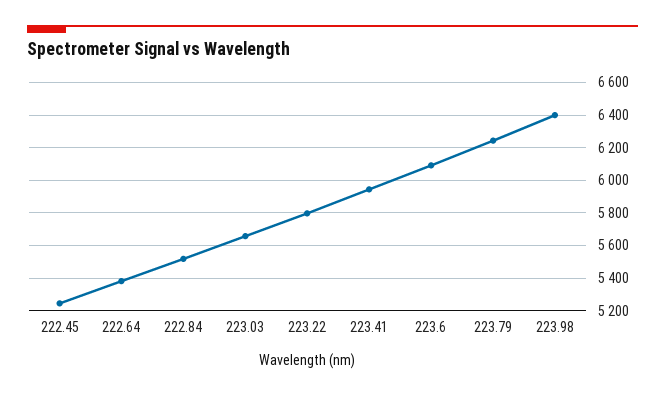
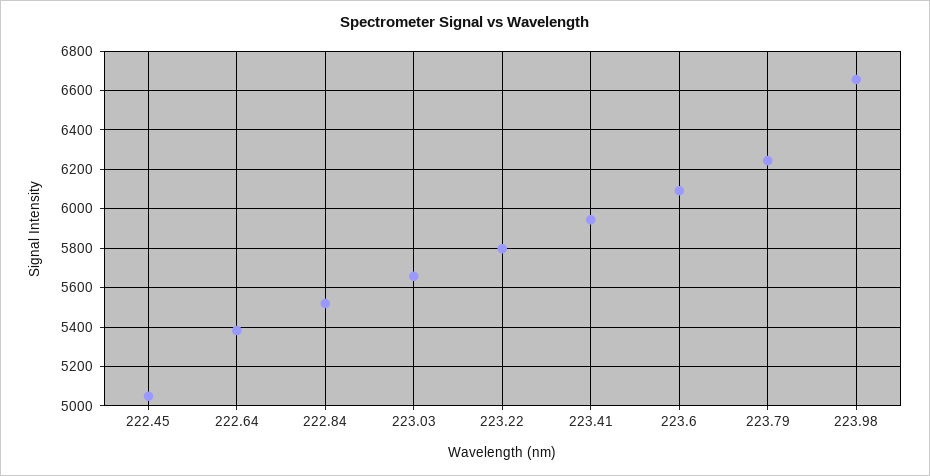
222.45: 5250 -> 5050
223.98: 6400 -> 6650

